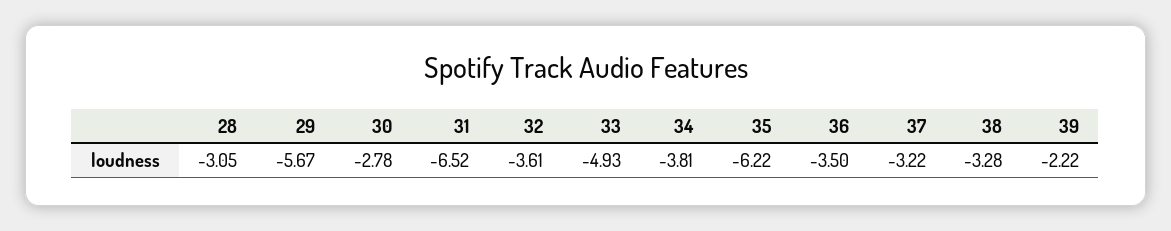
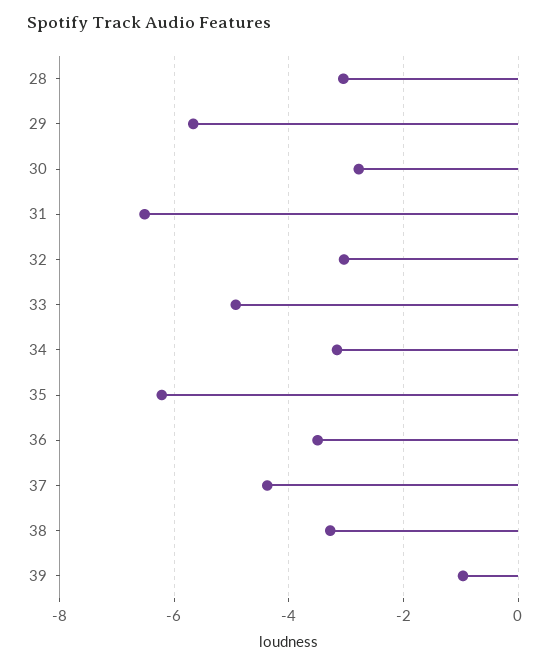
32: -3.61 -> -3
34: -3.81 -> -3.2
37: -3.22 -> -4.4
39: -2.22 -> -1

